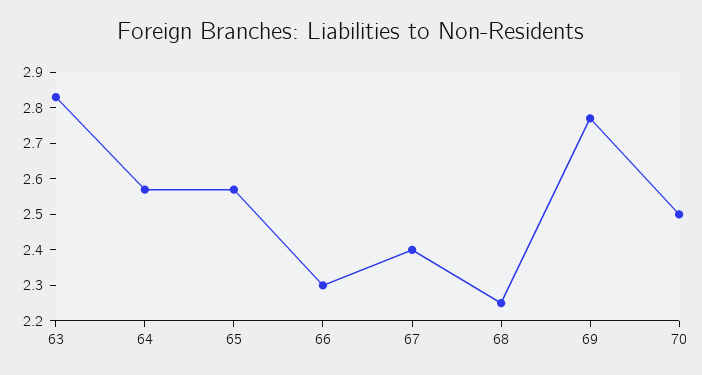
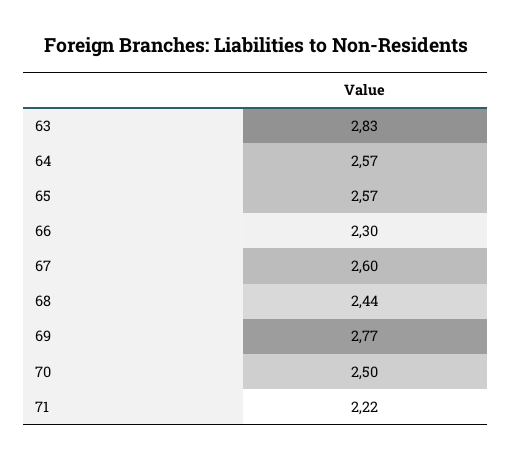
67: 2.4 -> 2.6
68: 2.25 -> 2.44
71: none -> 2.22

